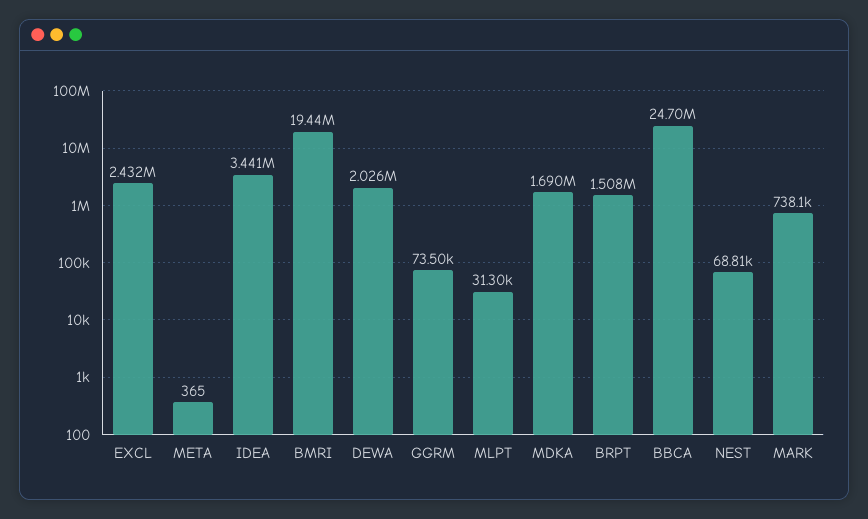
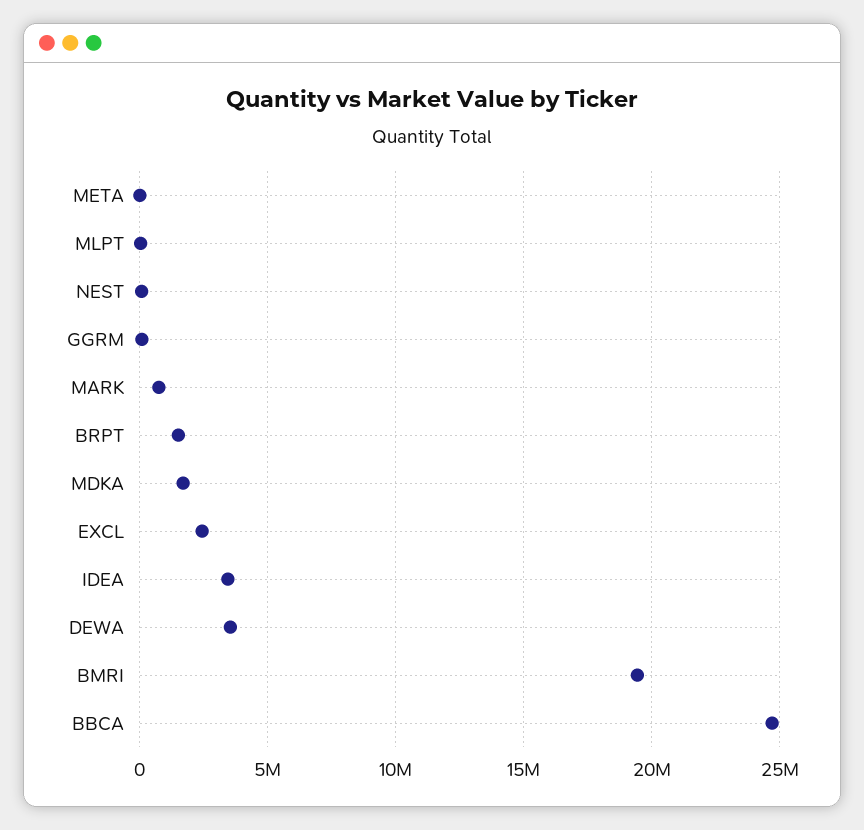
DEWA: 2026000 -> 3500000

